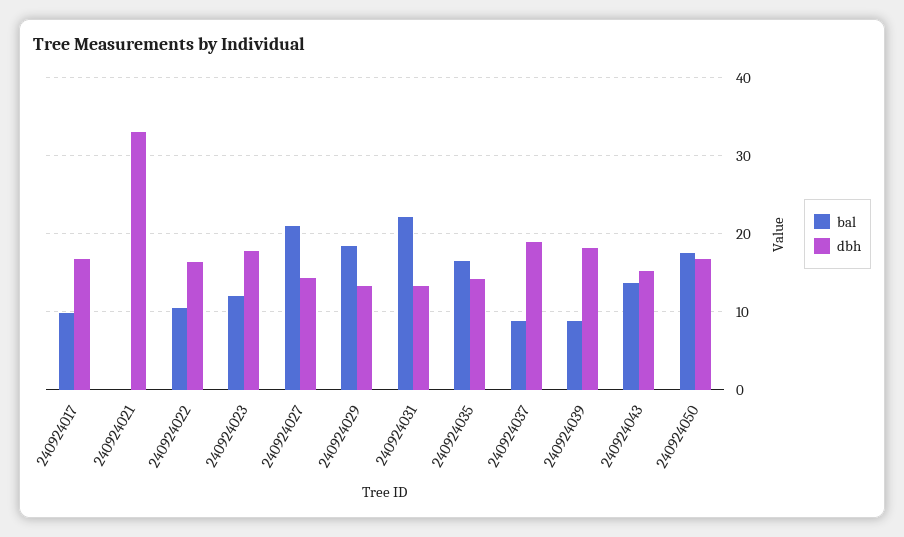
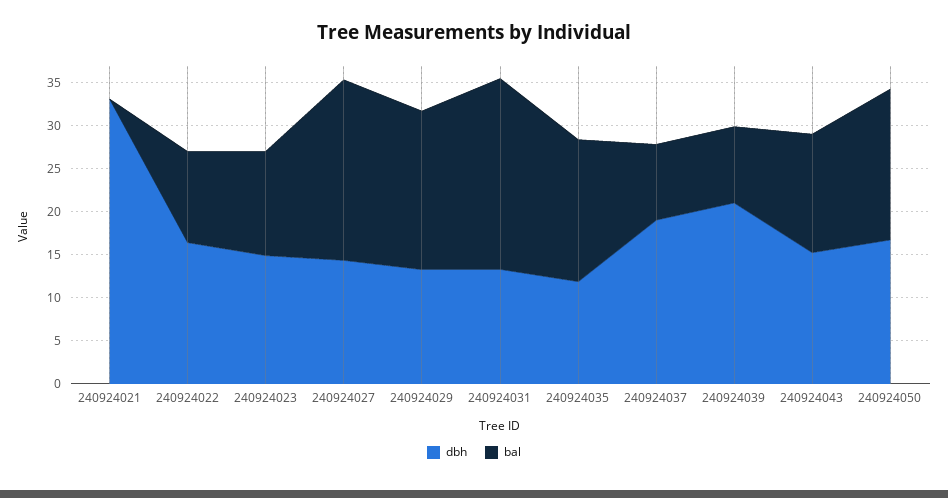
bal, 240924017: 10 -> none
dbh, 240924017: 17 -> none
dbh, 240924023: 18 -> 15
dbh, 240924035: 14 -> 12
dbh, 240924039: 18 -> 21

